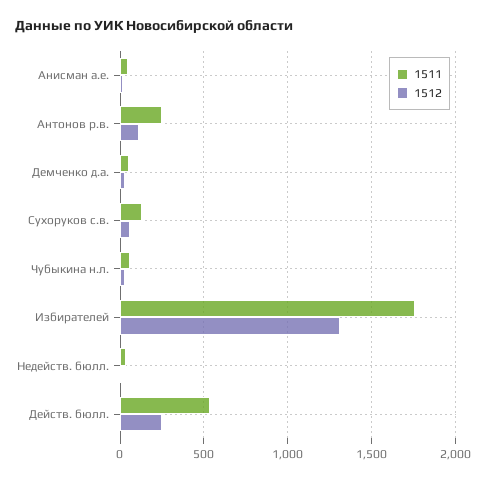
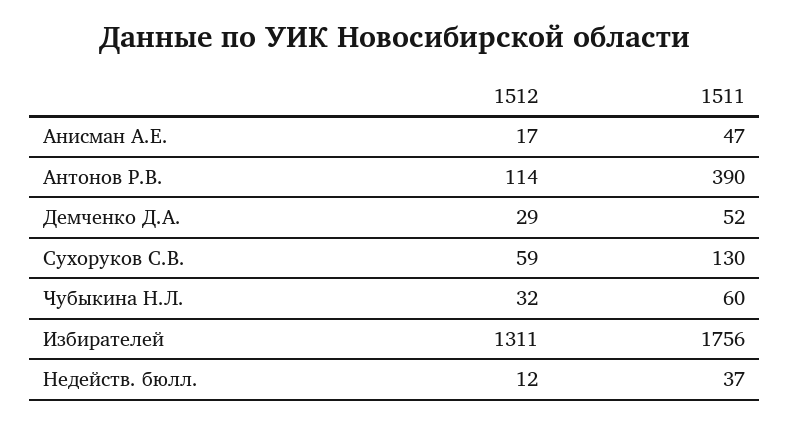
1511, Антонов р.в.: 250 -> 390
1511, Действ. бюлл.: 550 -> none
1512, Действ. бюлл.: 250 -> none

